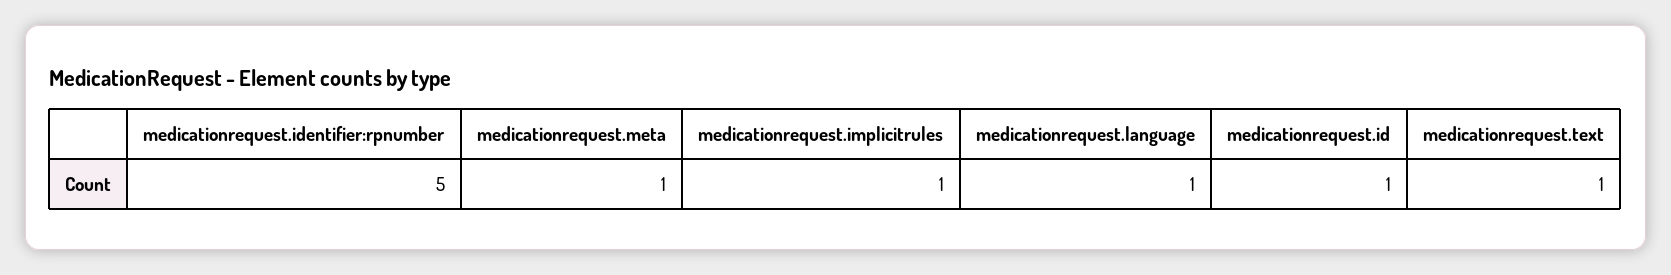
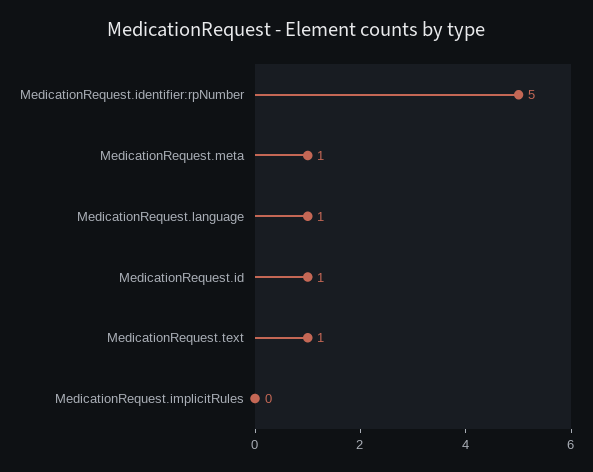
medicationrequest.implicitrules: 1 -> 0

